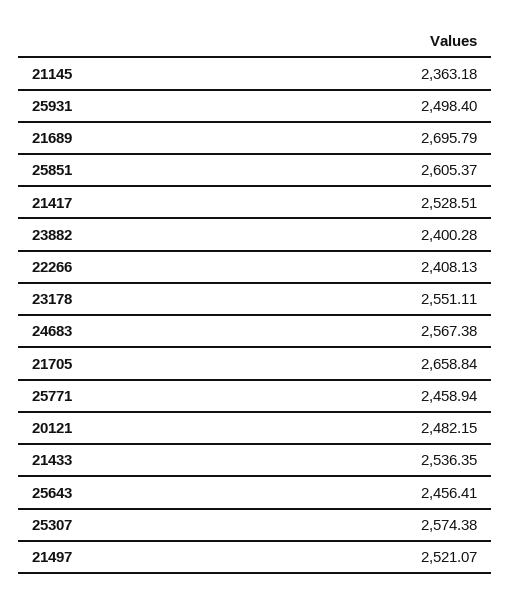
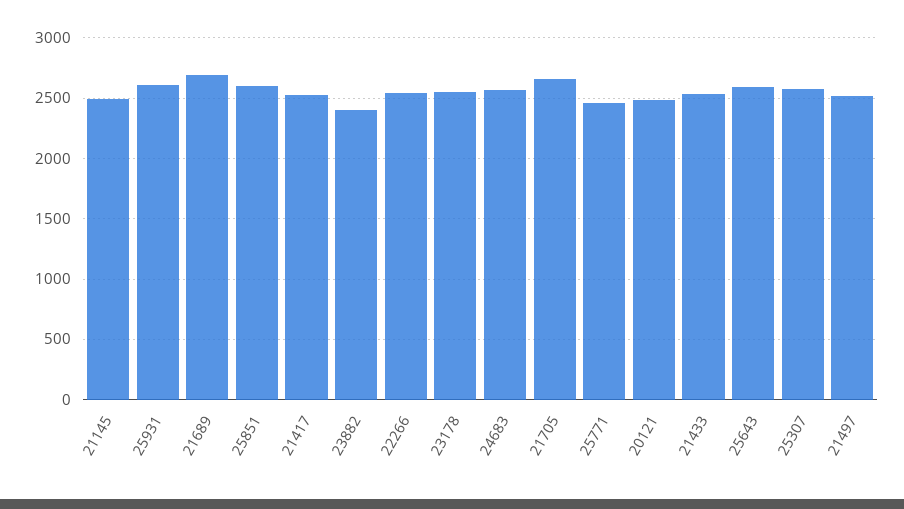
21145: 2363.18 -> 2500
25931: 2498.4 -> 2600
22266: 2408.13 -> 2550
25643: 2456.41 -> 2600

